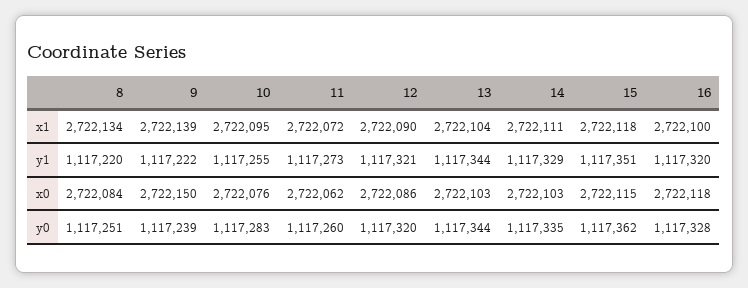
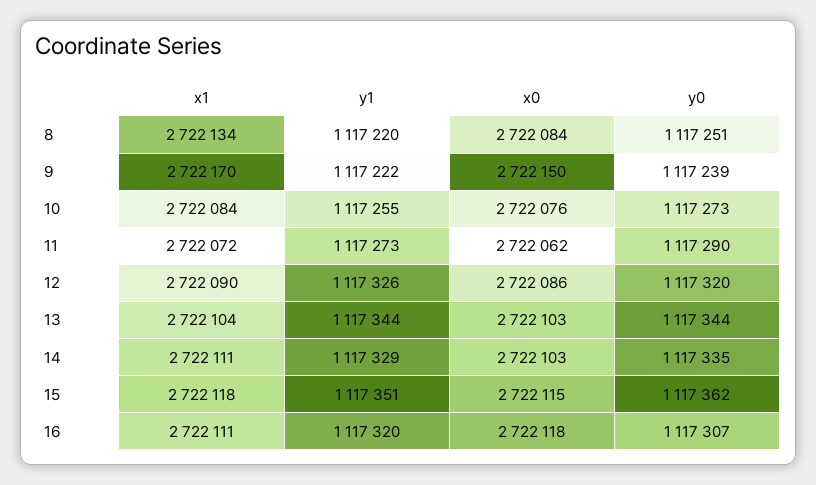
9, x1: 2722139 -> 2722170
10, x1: 2722095 -> 2722084
16, x1: 2722100 -> 2722111
12, y1: 1117321 -> 1117326
10, y0: 1117283 -> 1117273
11, y0: 1117260 -> 1117290
16, y0: 1117328 -> 1117307

